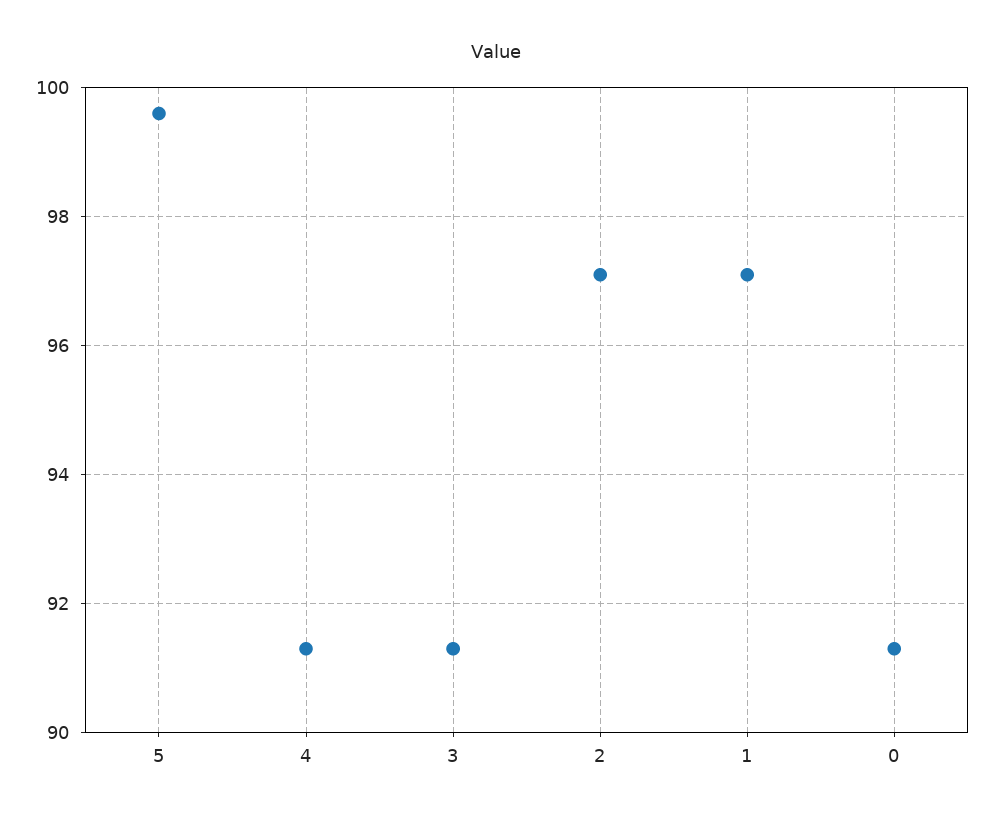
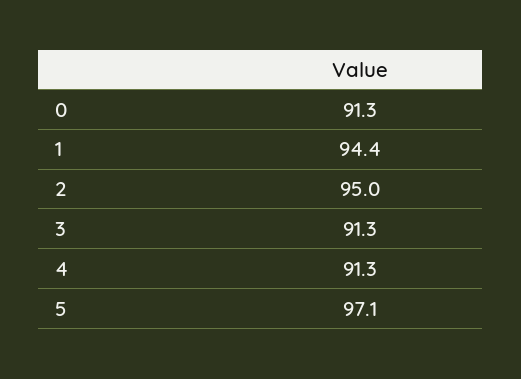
5: 99.5 -> 97.1
2: 97 -> 95
1: 97 -> 94.4

